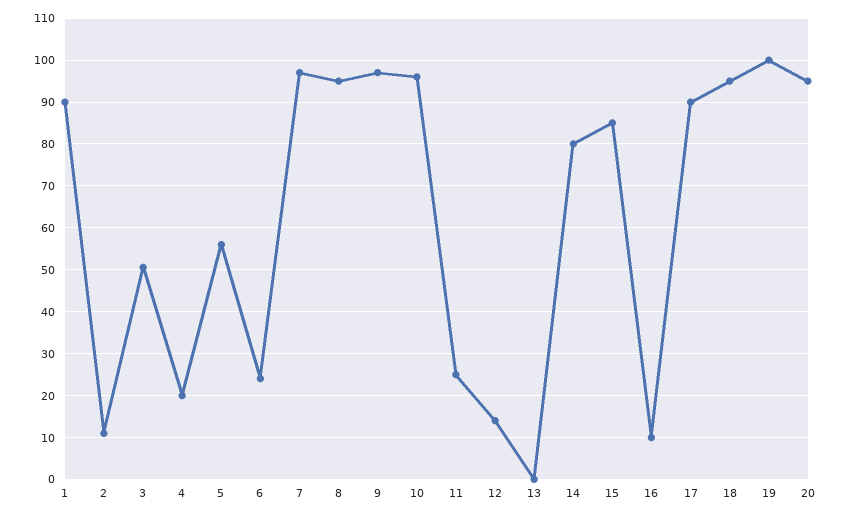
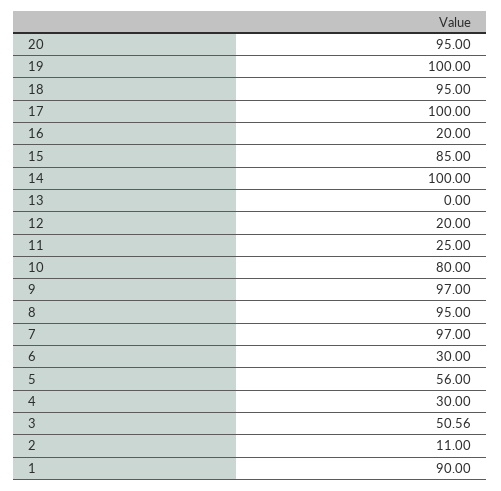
4: 20 -> 30
6: 24 -> 30
10: 96 -> 80
12: 14 -> 20
14: 80 -> 100
16: 10 -> 20
17: 90 -> 100

